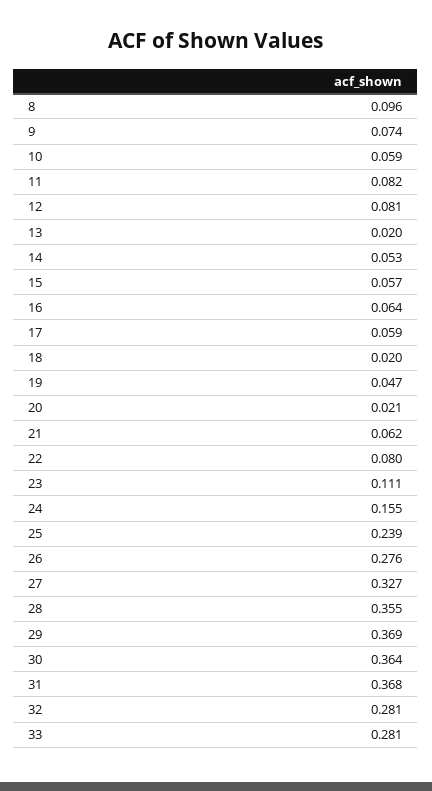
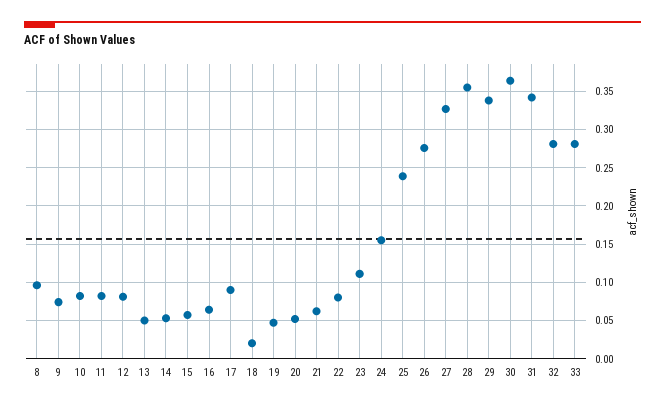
10: 0.059 -> 0.08
13: 0.02 -> 0.05
17: 0.059 -> 0.09
20: 0.021 -> 0.05
29: 0.369 -> 0.34
31: 0.368 -> 0.34

